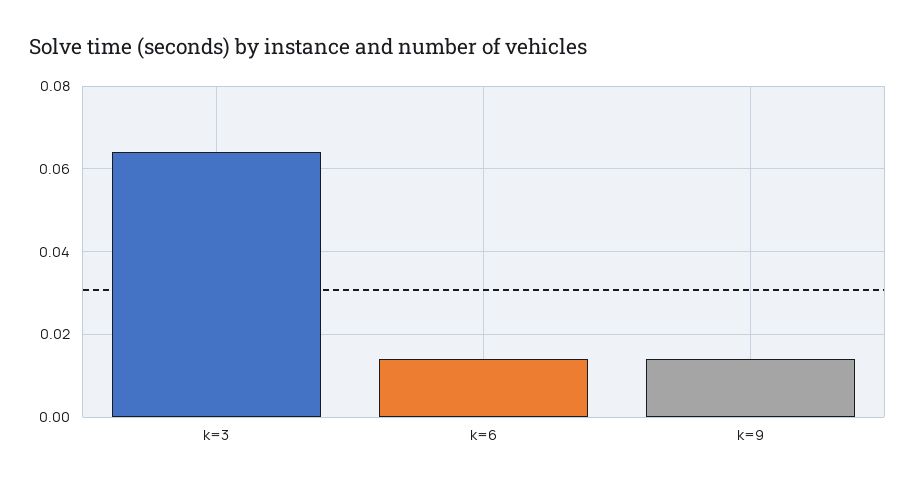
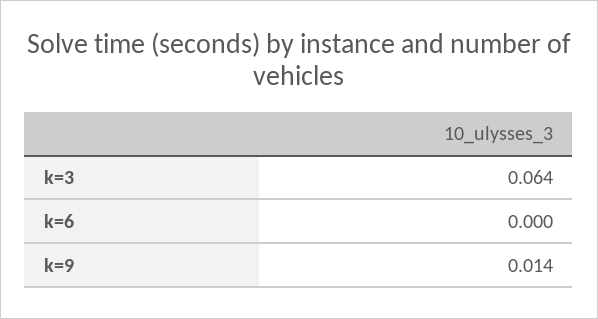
k=6: 0.015 -> 0

